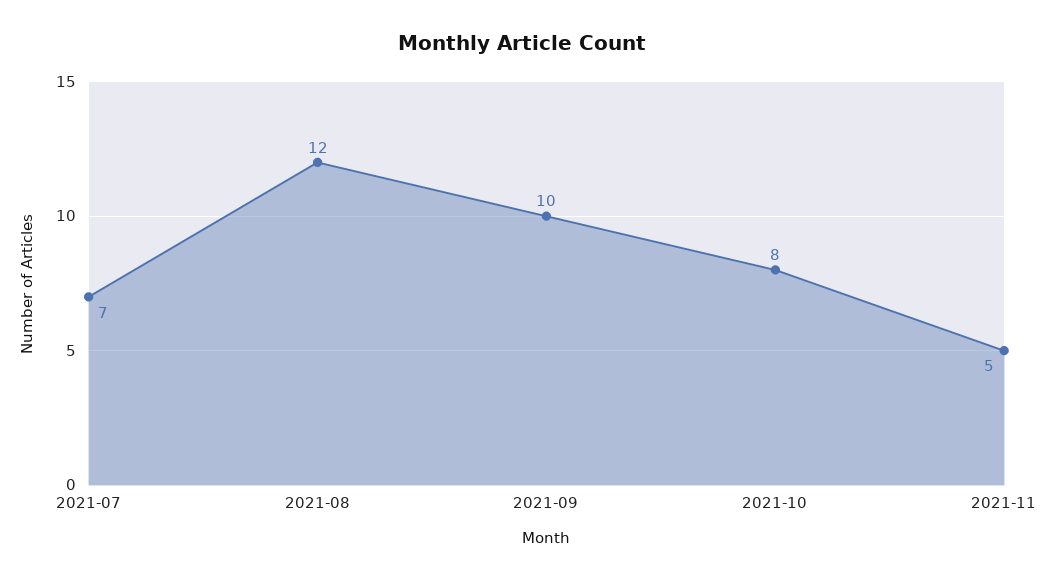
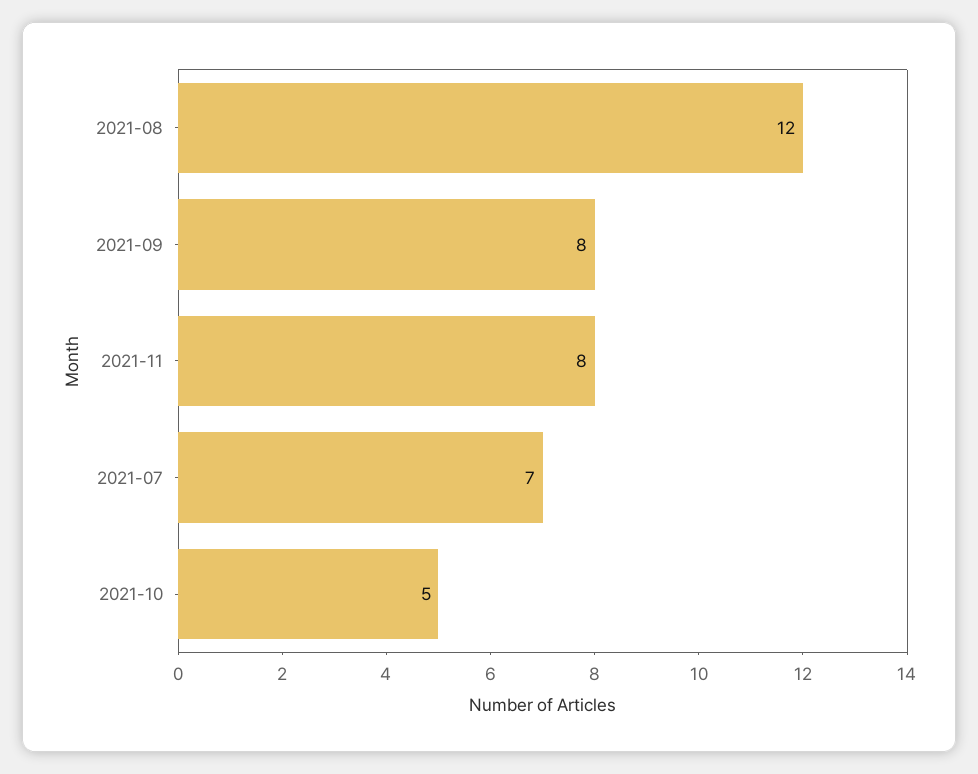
2021-09: 10 -> 8
2021-10: 8 -> 5
2021-11: 5 -> 8

